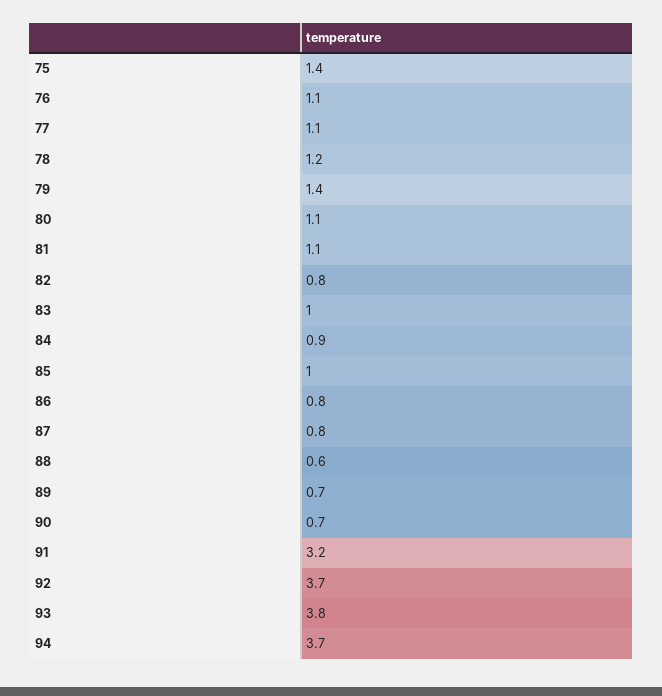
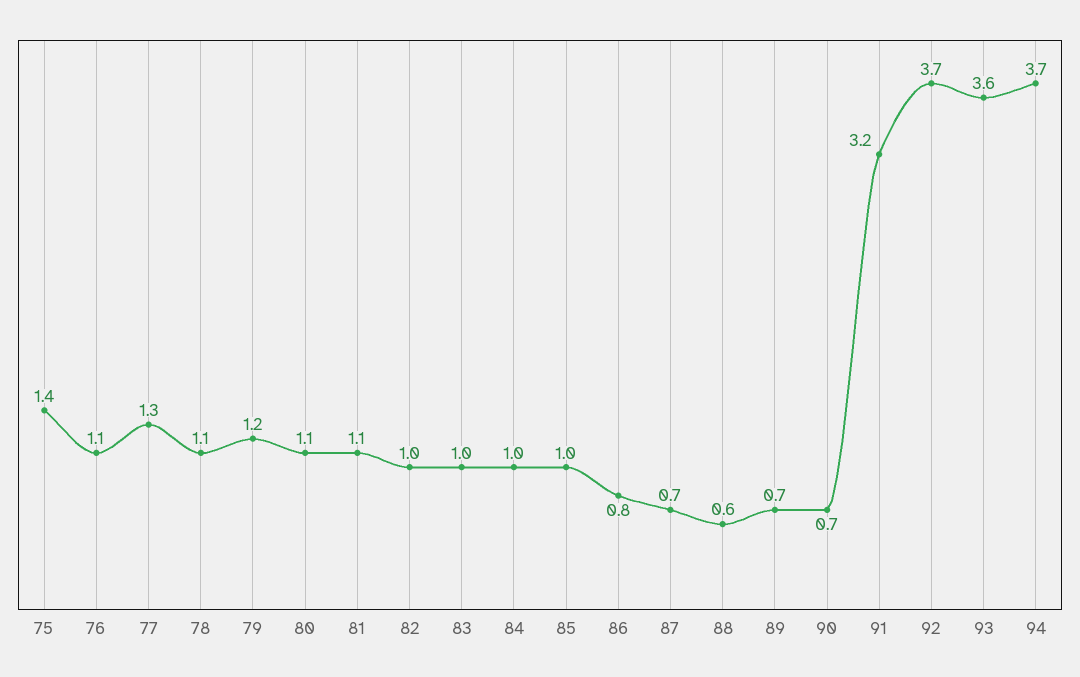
77: 1.1 -> 1.3
78: 1.2 -> 1.1
79: 1.4 -> 1.2
82: 0.8 -> 1
84: 0.9 -> 1
87: 0.8 -> 0.7
93: 3.8 -> 3.6

